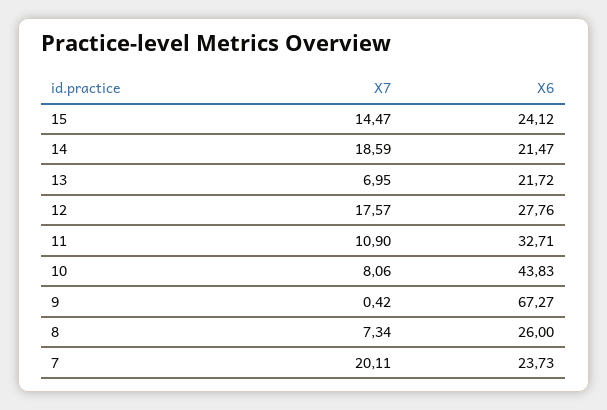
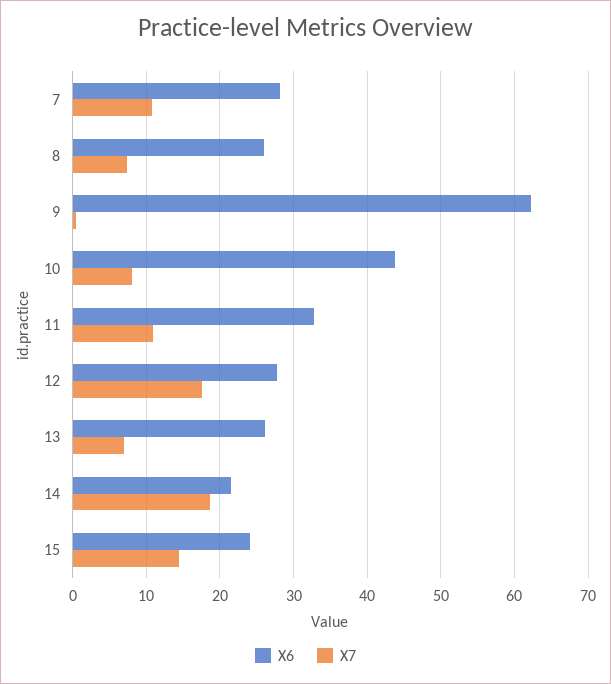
X6, 13: 21.72 -> 26
X6, 9: 67.27 -> 62
X7, 7: 20.11 -> 11
X6, 7: 23.73 -> 28

